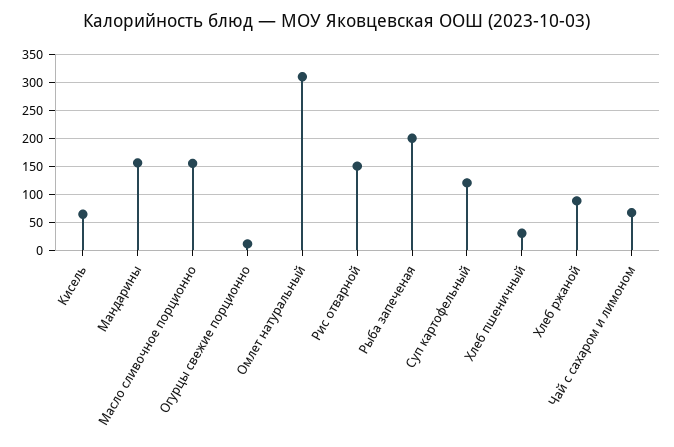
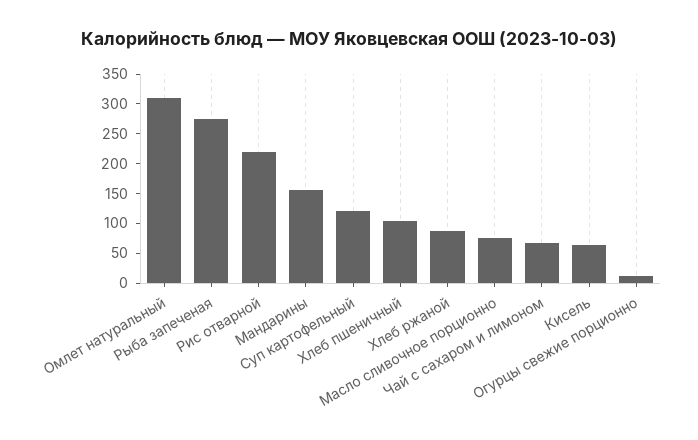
Масло сливочное порционно: 150 -> 75
Рис отварной: 150 -> 225
Рыба запеченая: 200 -> 275
Хлеб пшеничный: 25 -> 100

